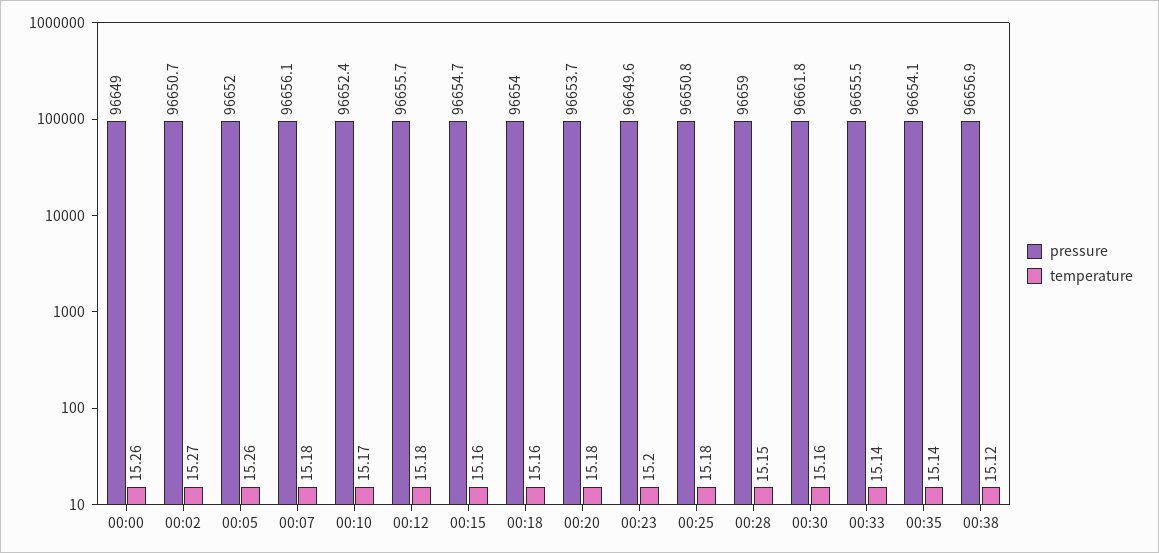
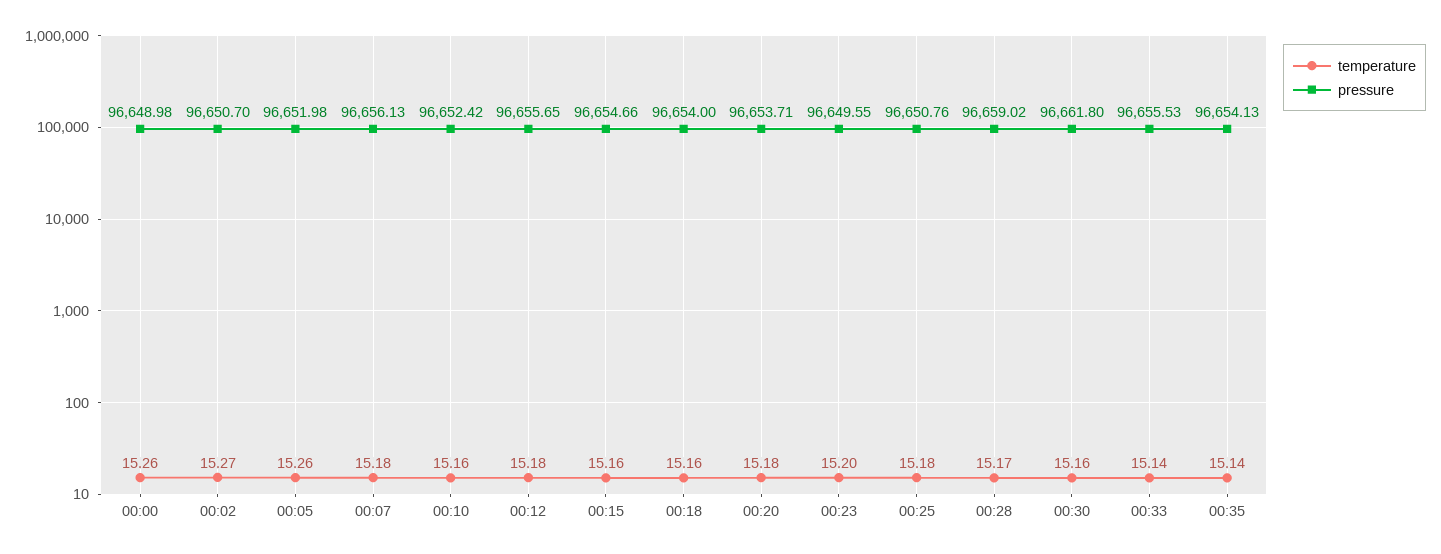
temperature, 00:10: 15.17 -> 15.16
temperature, 00:28: 15.15 -> 15.17
pressure, 00:38: 96656.9 -> none
temperature, 00:38: 15.12 -> none

